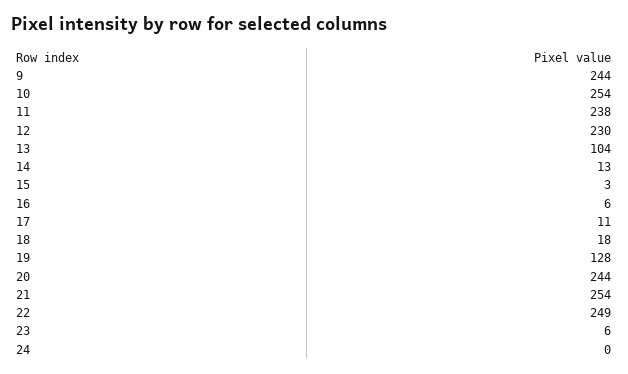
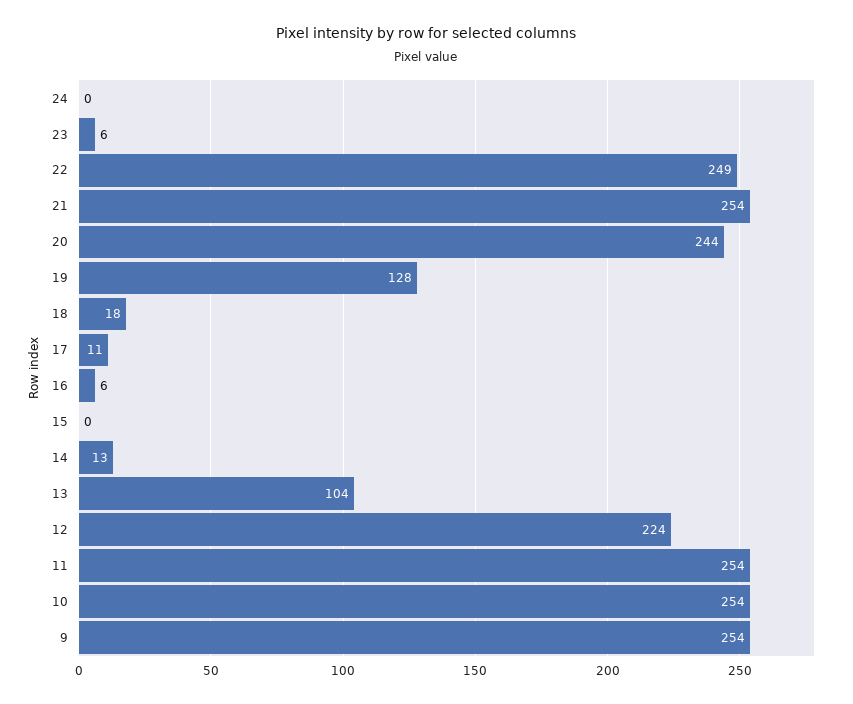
9: 244 -> 254
11: 238 -> 254
12: 230 -> 224
15: 3 -> 0

